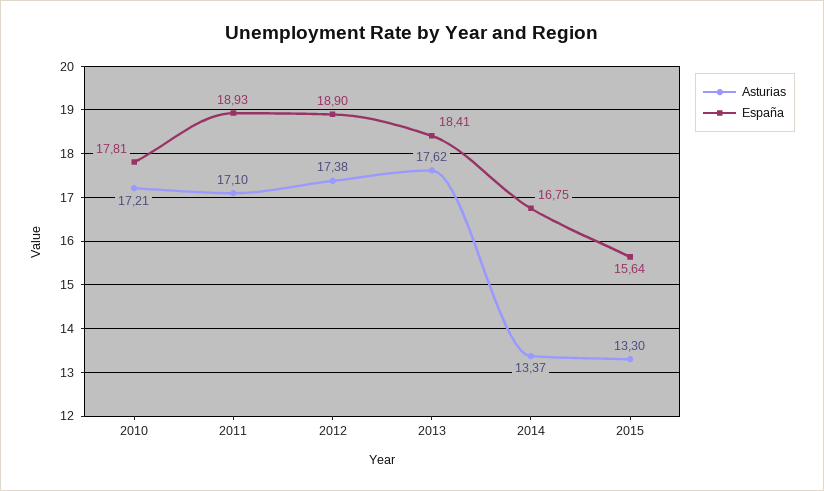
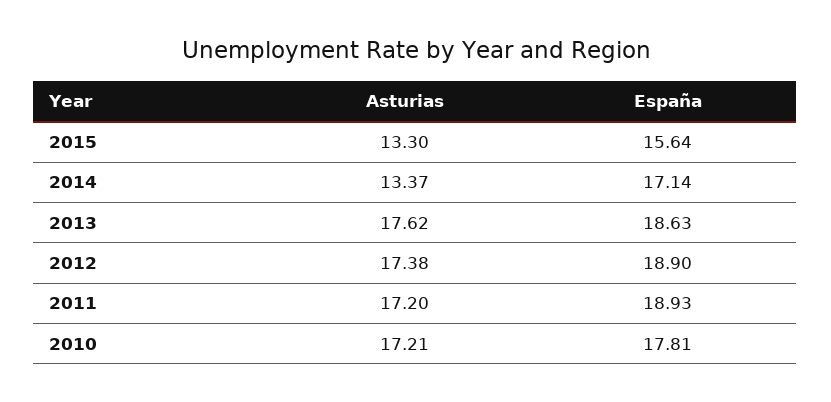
Asturias, 2011: 17.1 -> 17.2
España, 2013: 18.41 -> 18.63
España, 2014: 16.75 -> 17.14

